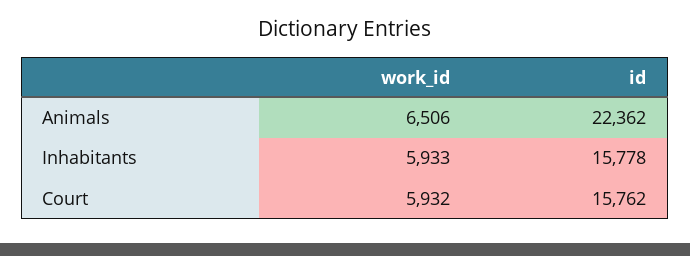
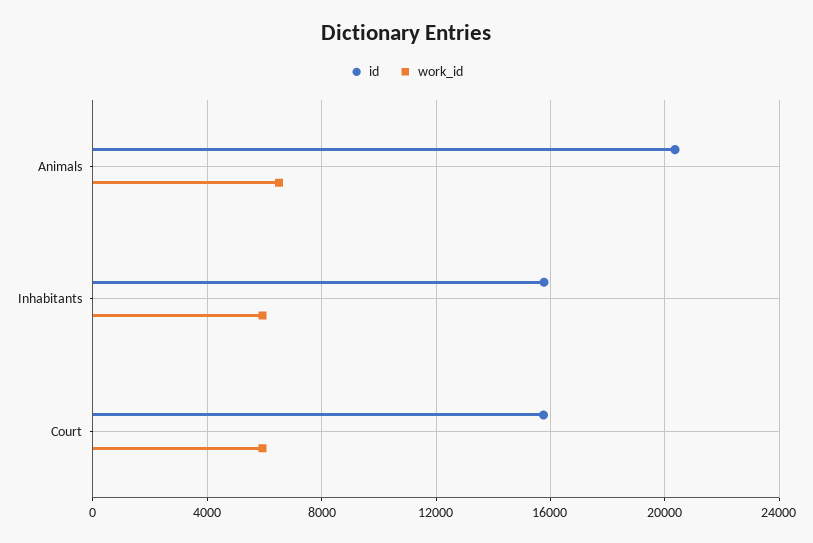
id, Animals: 22362 -> 20500

